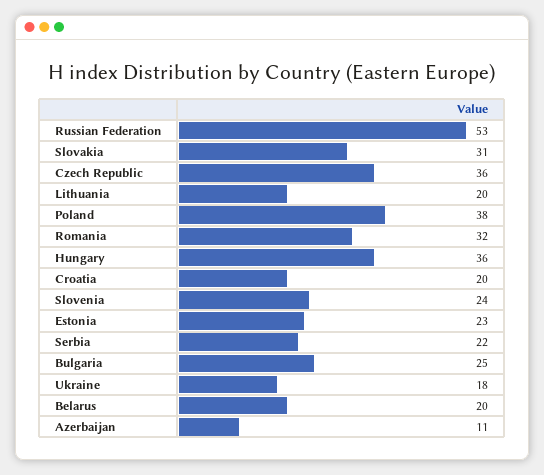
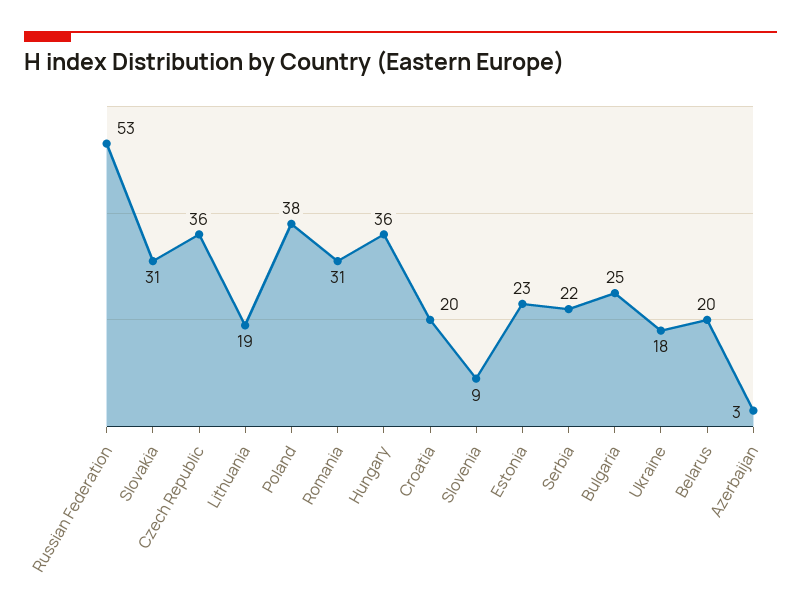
Lithuania: 20 -> 19
Romania: 32 -> 31
Slovenia: 24 -> 9
Azerbaijan: 11 -> 3

